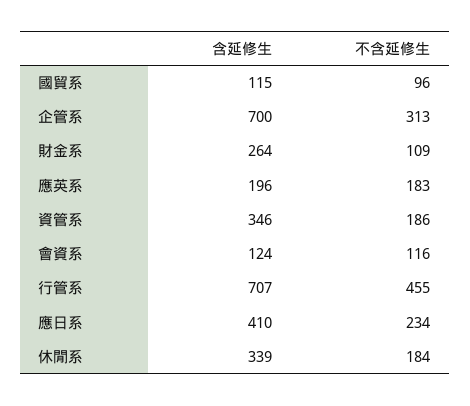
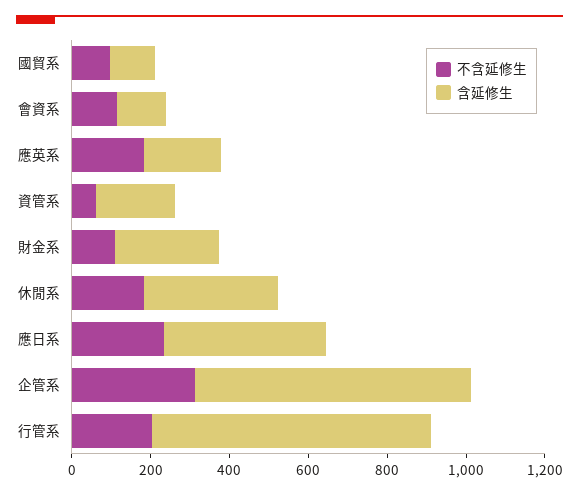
含延修生, 資管系: 346 -> 200
不含延修生, 資管系: 186 -> 50
不含延修生, 行管系: 455 -> 200

